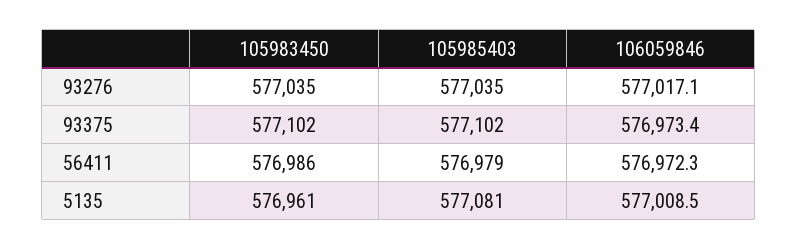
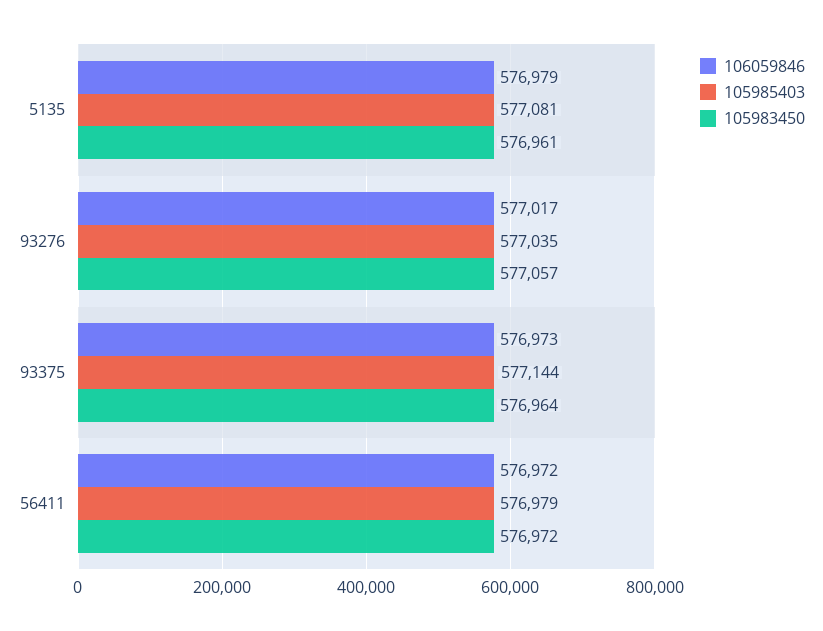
105983450, 93276: 577035 -> 577057
105983450, 93375: 577102 -> 576964
105985403, 93375: 577102 -> 577144
105983450, 56411: 576986 -> 576972
106059846, 5135: 577008.5 -> 576979

